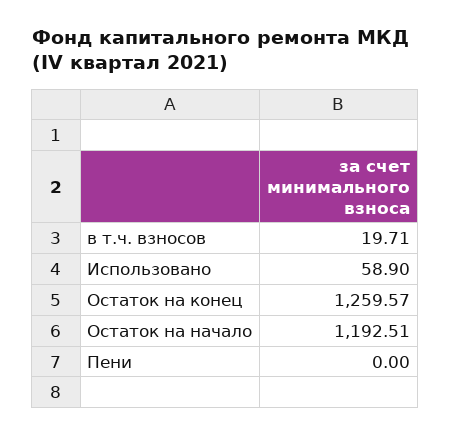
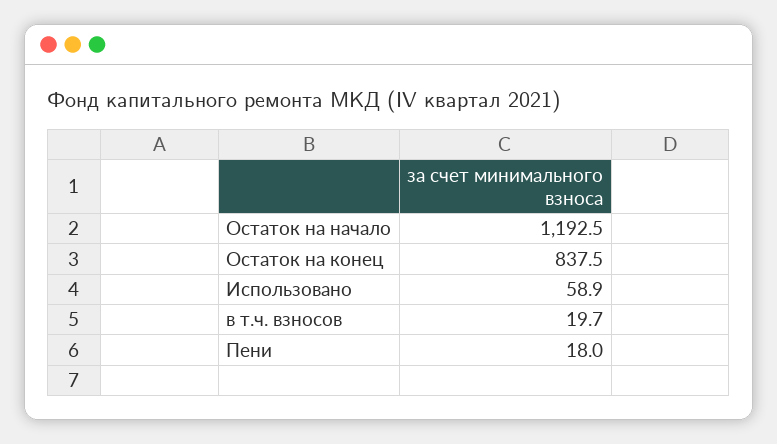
Остаток на конец: 1259.57 -> 837.5
Пени: 0 -> 18

